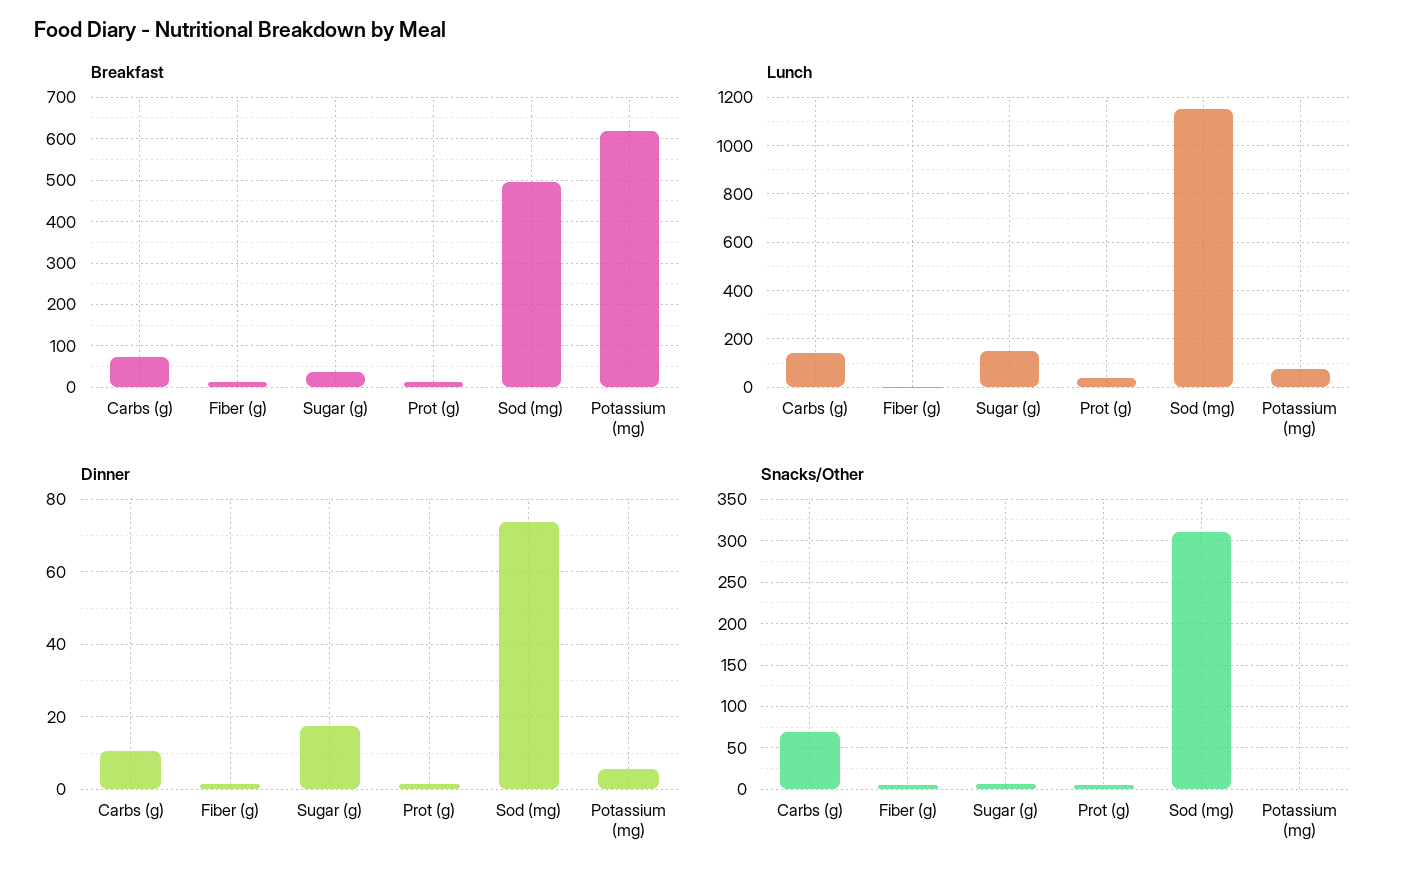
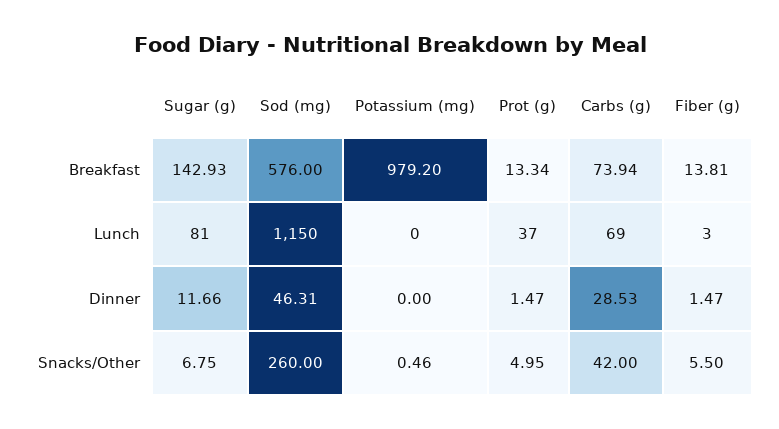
Breakfast, Sugar (g): 40 -> 142.93
Breakfast, Sod (mg): 500 -> 576
Breakfast, Potassium (mg): 620 -> 979.2
Lunch, Carbs (g): 150 -> 69
Lunch, Sugar (g): 150 -> 81
Lunch, Potassium (mg): 75 -> 0
Dinner, Carbs (g): 10 -> 28.53
Dinner, Sugar (g): 18 -> 11.66
Dinner, Sod (mg): 74 -> 46.31
Dinner, Potassium (mg): 6 -> 0
Snacks/Other, Carbs (g): 70 -> 42
Snacks/Other, Sod (mg): 310 -> 260

